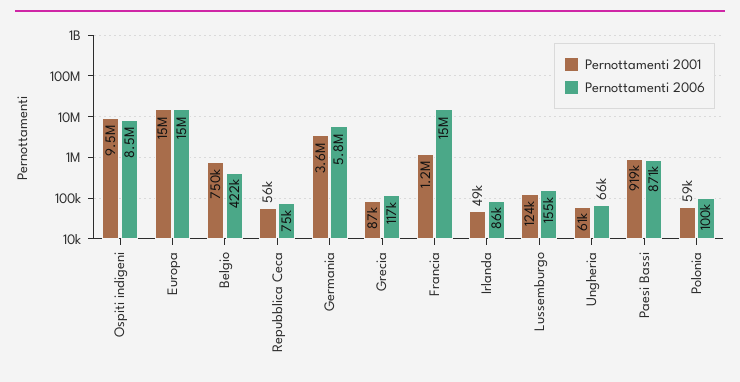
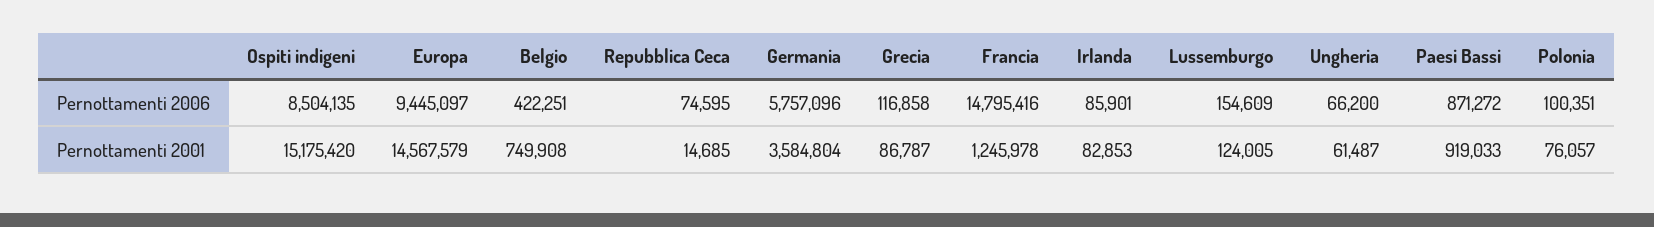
Pernottamenti 2001, Ospiti indigeni: 9500000 -> 15175420
Pernottamenti 2006, Europa: 15000000 -> 9445097
Pernottamenti 2001, Repubblica Ceca: 56000 -> 14685
Pernottamenti 2001, Irlanda: 49000 -> 82853
Pernottamenti 2001, Polonia: 59000 -> 76057

